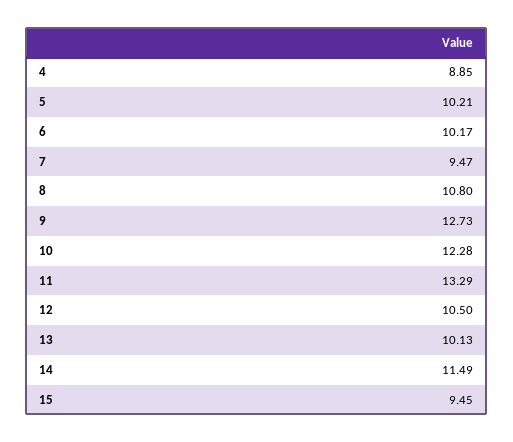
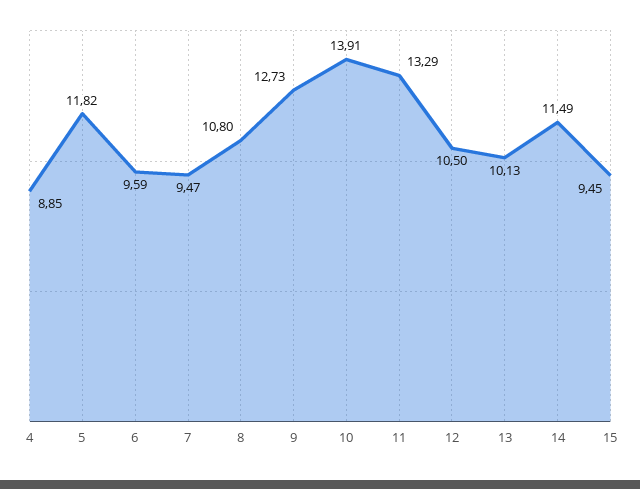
5: 10.21 -> 11.82
6: 10.17 -> 9.59
10: 12.28 -> 13.91

